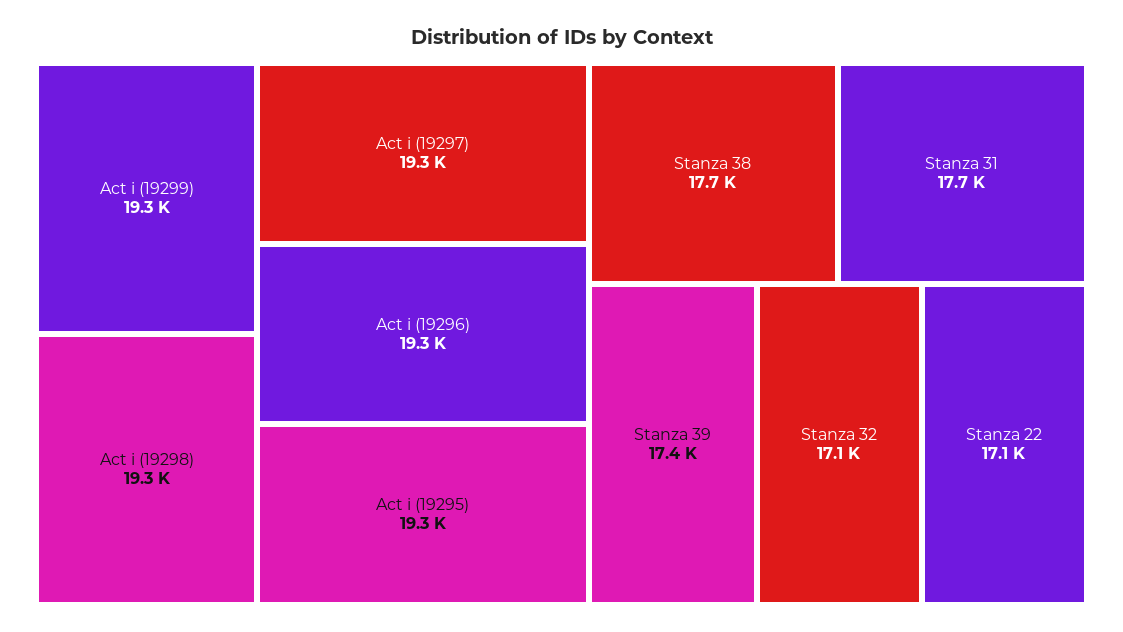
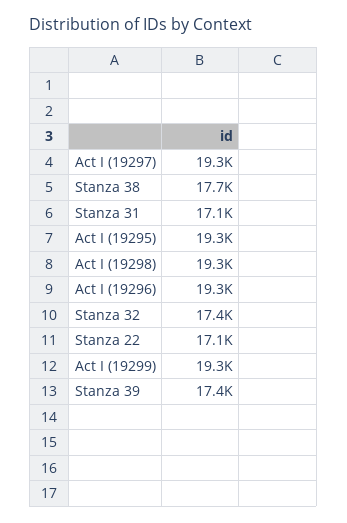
Stanza 31: 17700 -> 17100
Stanza 32: 17100 -> 17400

